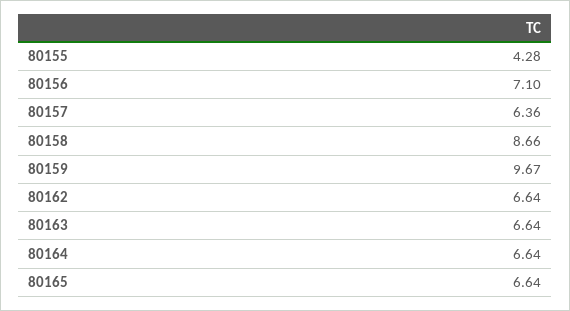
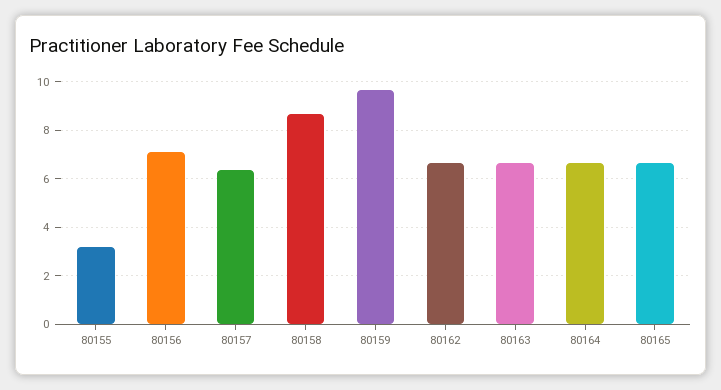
80155: 4.28 -> 3.25

